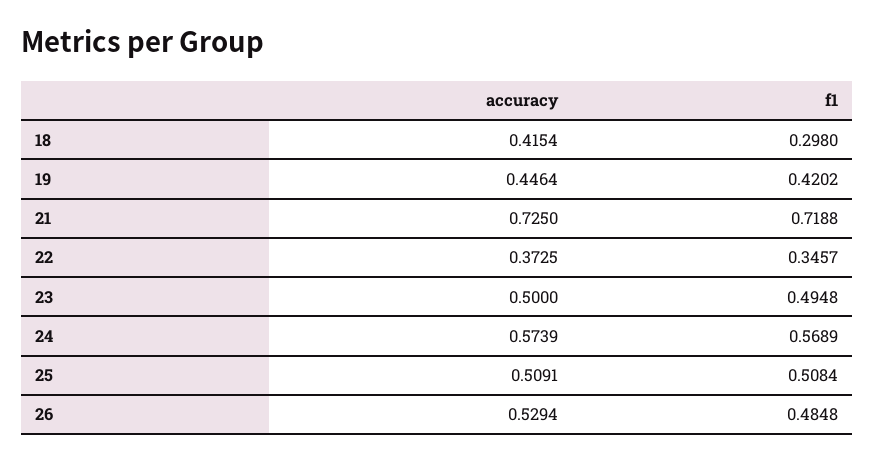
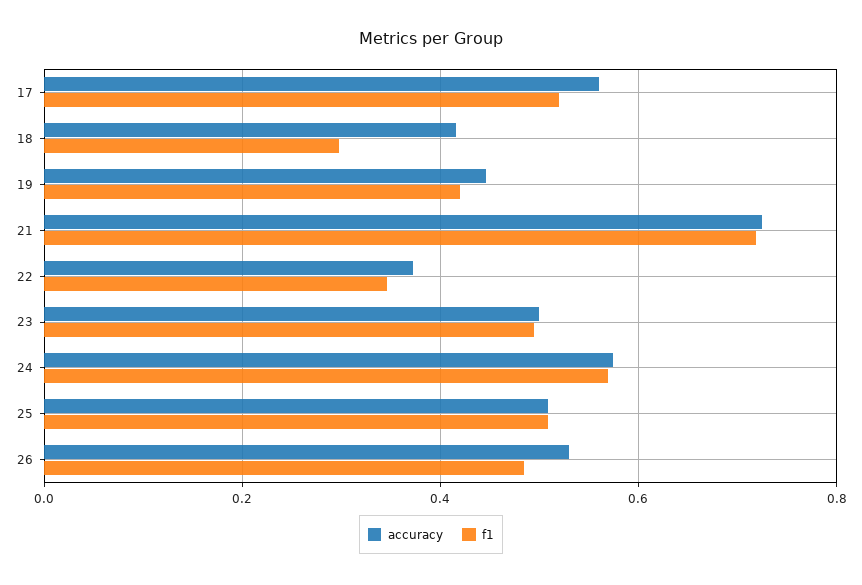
accuracy, 17: none -> 0.56
f1, 17: none -> 0.52

